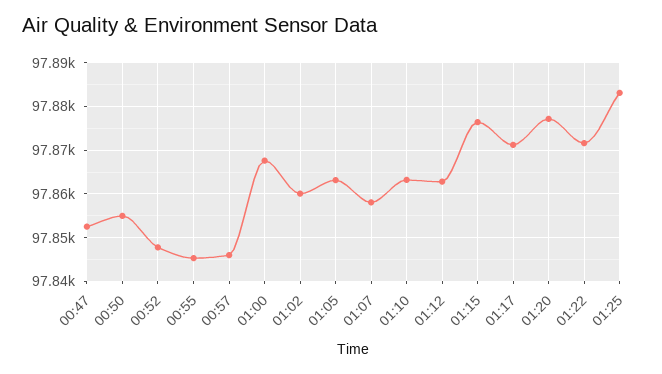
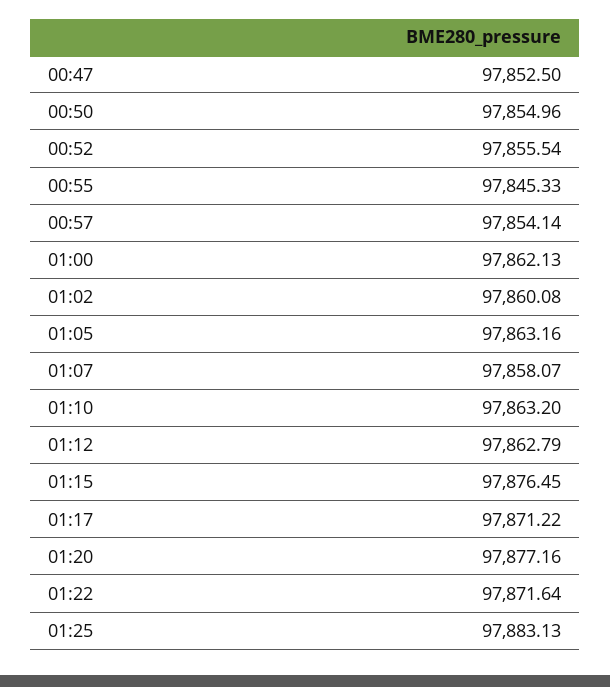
00:52: 97848 -> 97855.54
00:57: 97846 -> 97854.14
01:00: 97868 -> 97862.13

